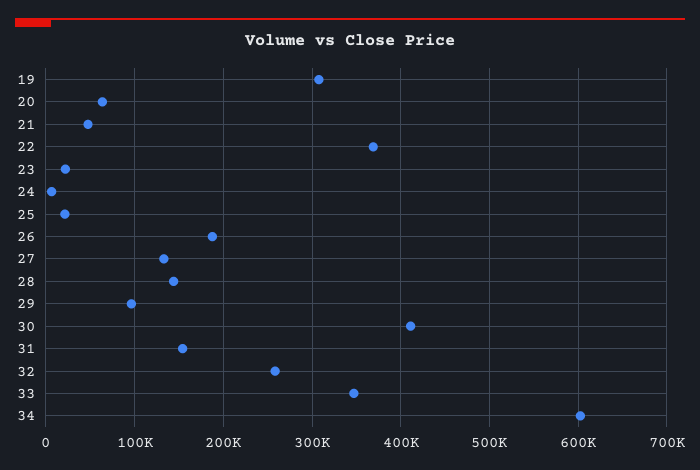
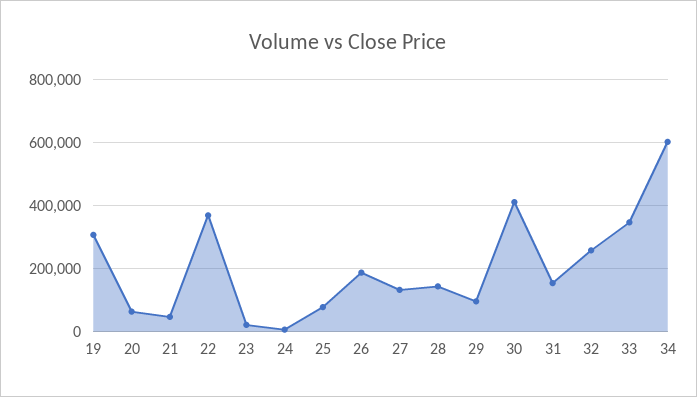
25: 20000 -> 80000

